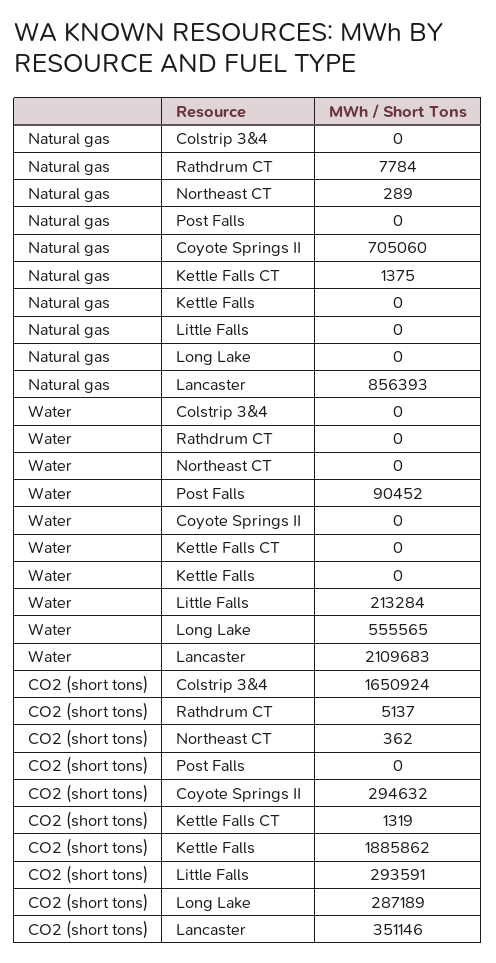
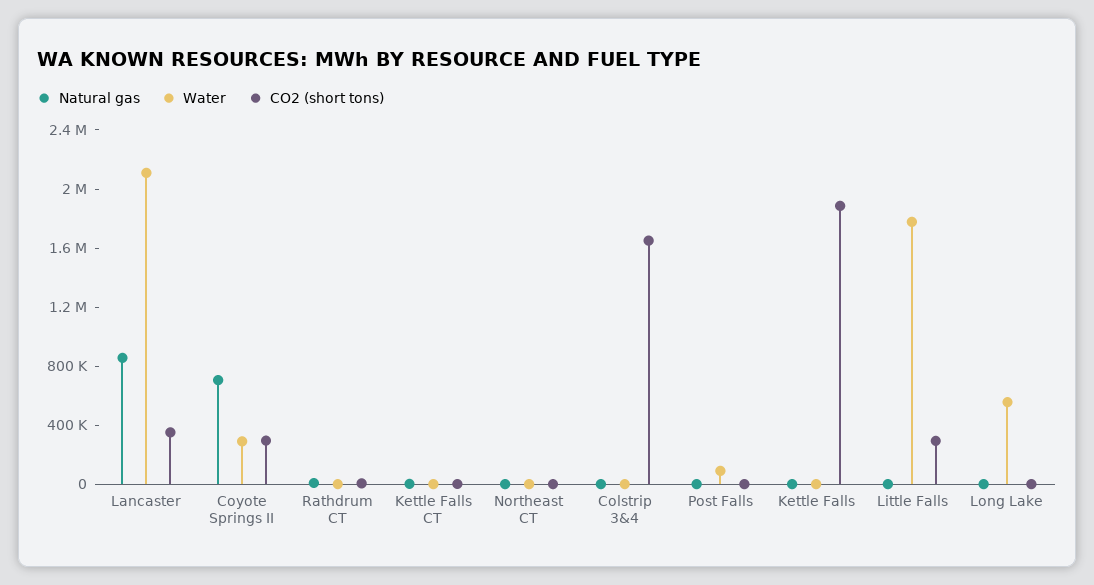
Water, Coyote Springs II: 0 -> 300000
Water, Little Falls: 213284 -> 1800000
CO2 (short tons), Long Lake: 287189 -> 0

